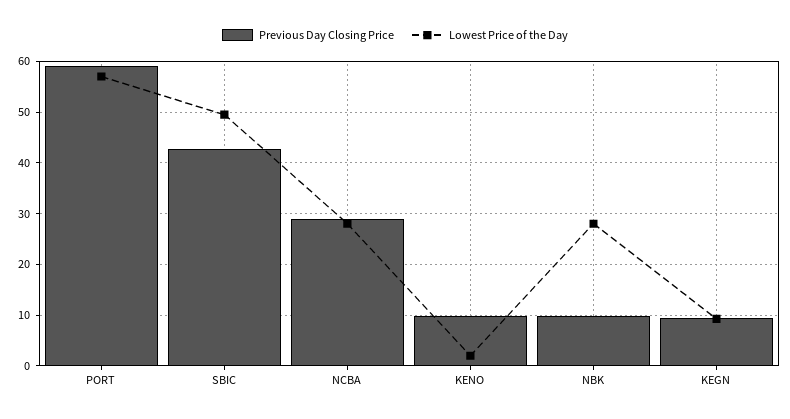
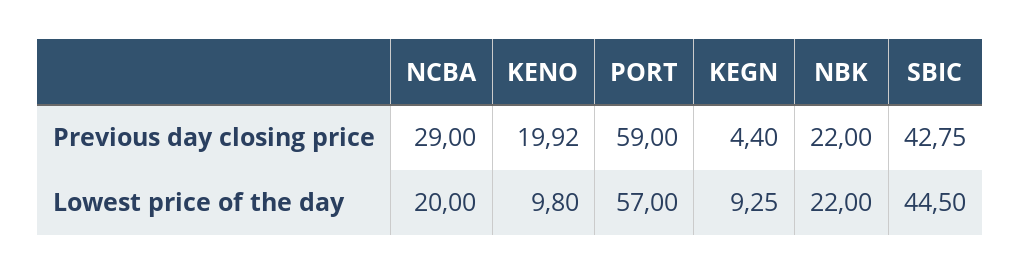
Lowest Price of the Day, SBIC: 50 -> 44.5
Lowest Price of the Day, NCBA: 28 -> 20
Previous Day Closing Price, KENO: 10 -> 19.92
Lowest Price of the Day, KENO: 2 -> 9.8
Previous Day Closing Price, NBK: 10 -> 22
Lowest Price of the Day, NBK: 28 -> 22
Previous Day Closing Price, KEGN: 10 -> 4.4

